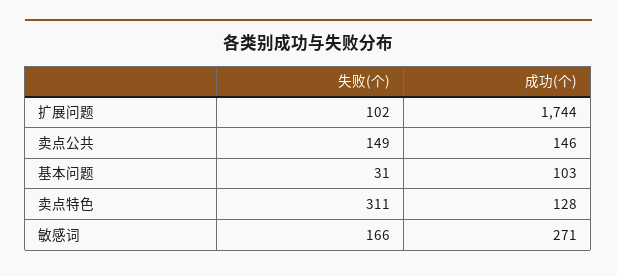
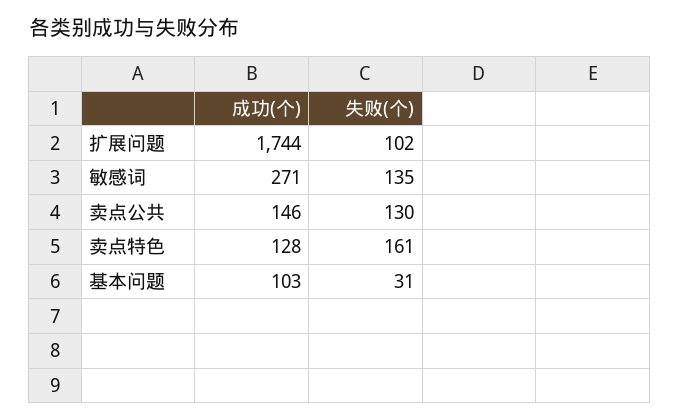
失败(个), 卖点公共: 149 -> 130
失败(个), 卖点特色: 311 -> 161
失败(个), 敏感词: 166 -> 135

